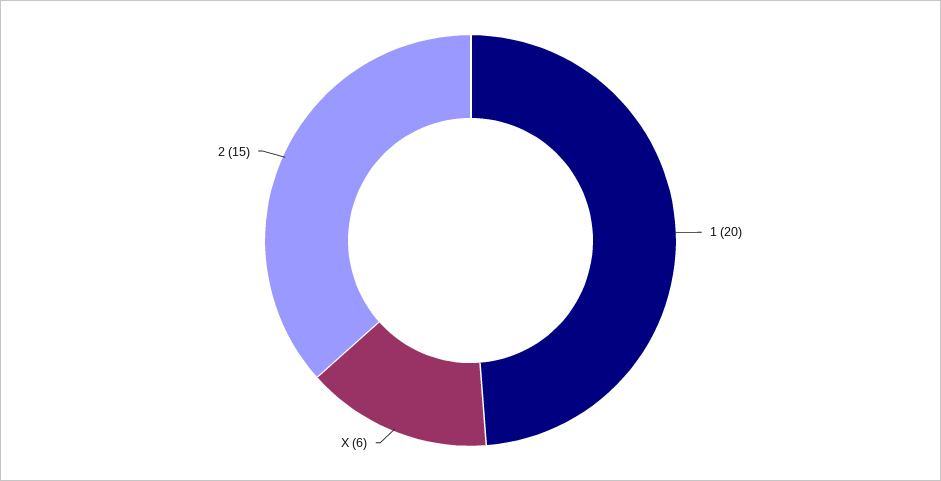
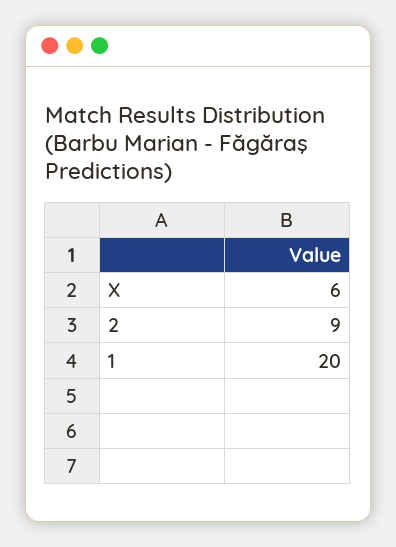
2: 15 -> 9

